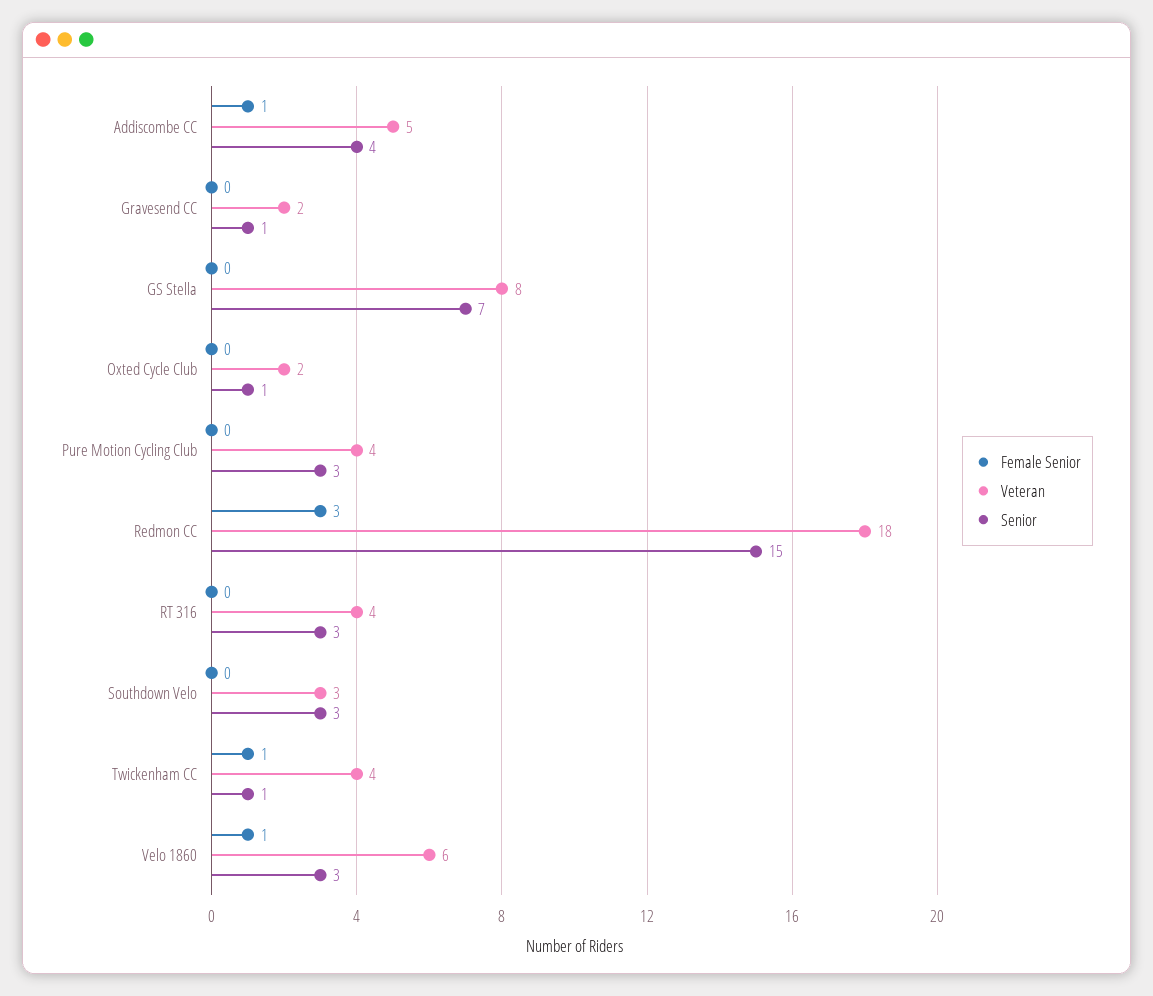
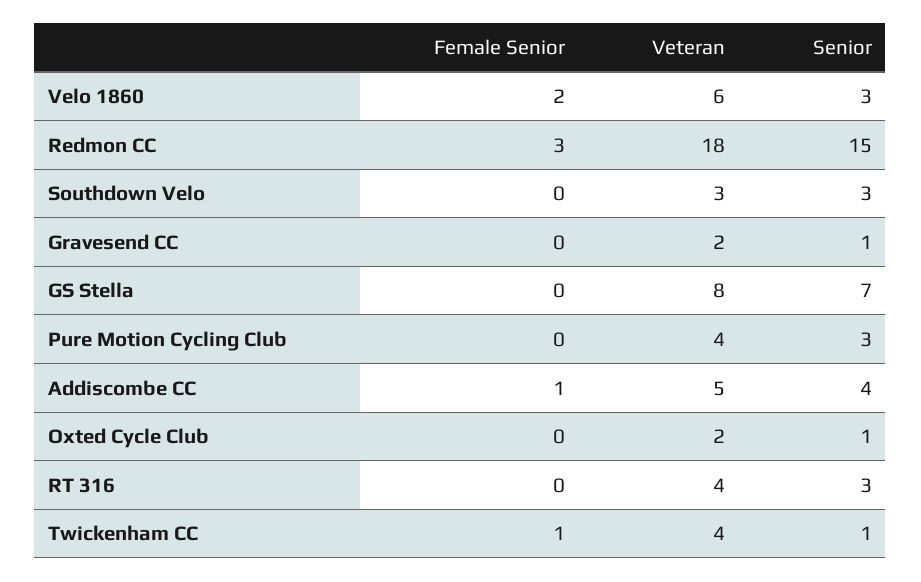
Female Senior, Velo 1860: 1 -> 2

